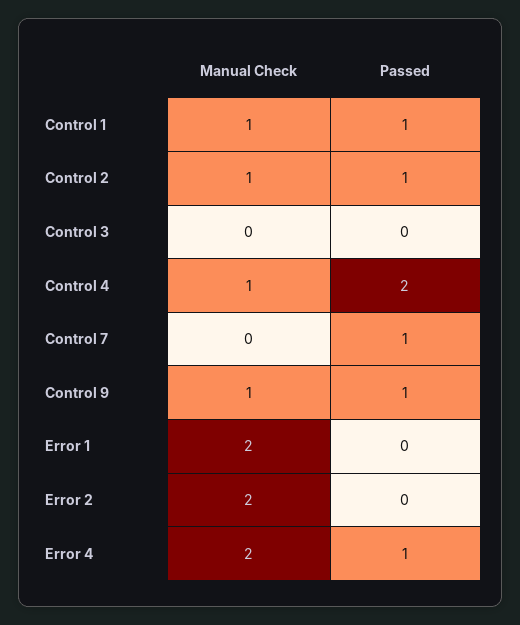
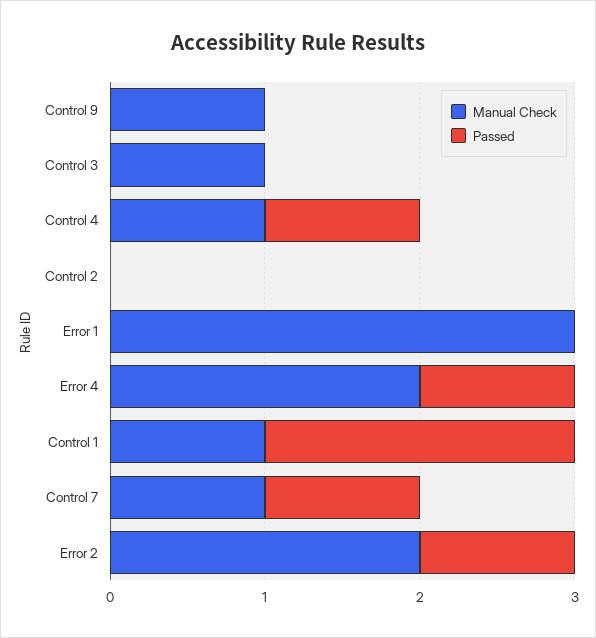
Passed, Control 1: 1 -> 2
Manual Check, Control 2: 1 -> 0
Passed, Control 2: 1 -> 0
Manual Check, Control 3: 0 -> 1
Passed, Control 4: 2 -> 1
Manual Check, Control 7: 0 -> 1
Passed, Control 9: 1 -> 0
Manual Check, Error 1: 2 -> 3
Passed, Error 2: 0 -> 1

